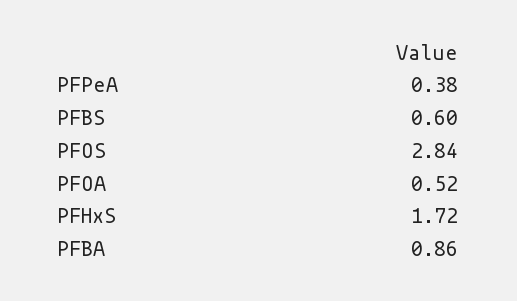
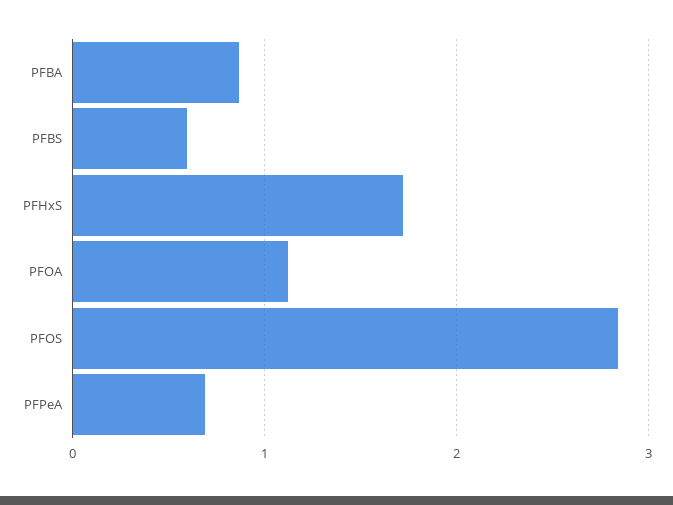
PFPeA: 0.38 -> 0.7
PFOA: 0.52 -> 1.1

